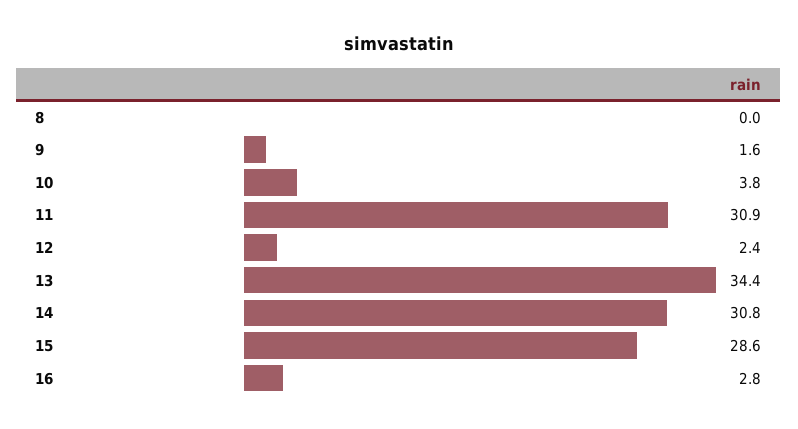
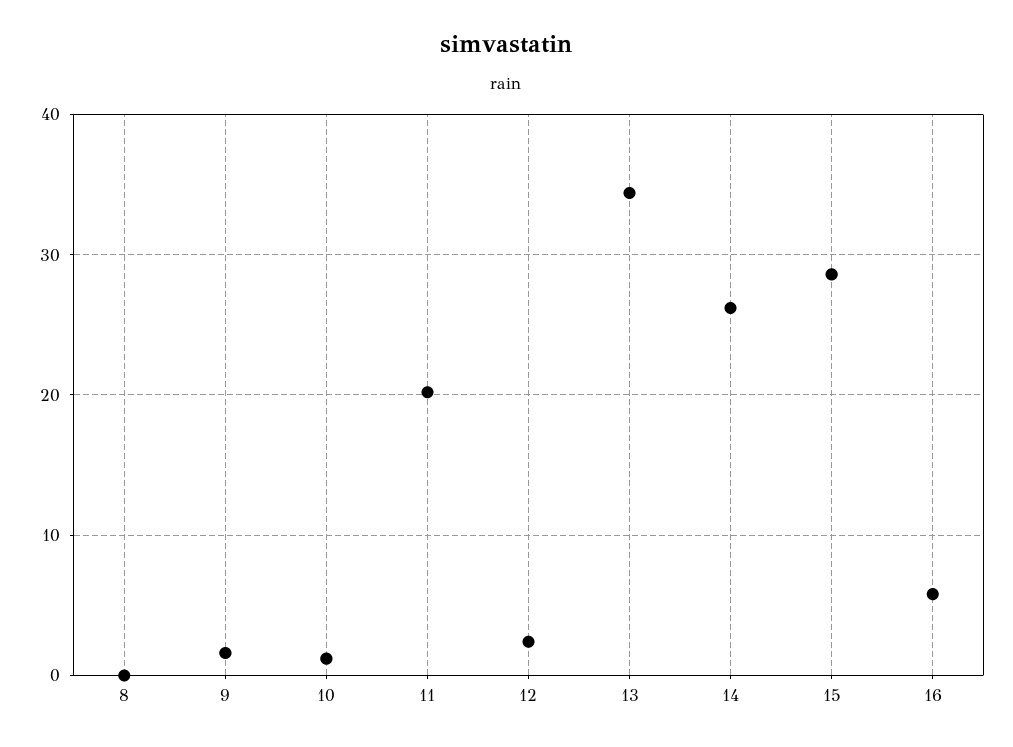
10: 3.8 -> 1
11: 30.9 -> 20
14: 30.8 -> 26
16: 2.8 -> 6

